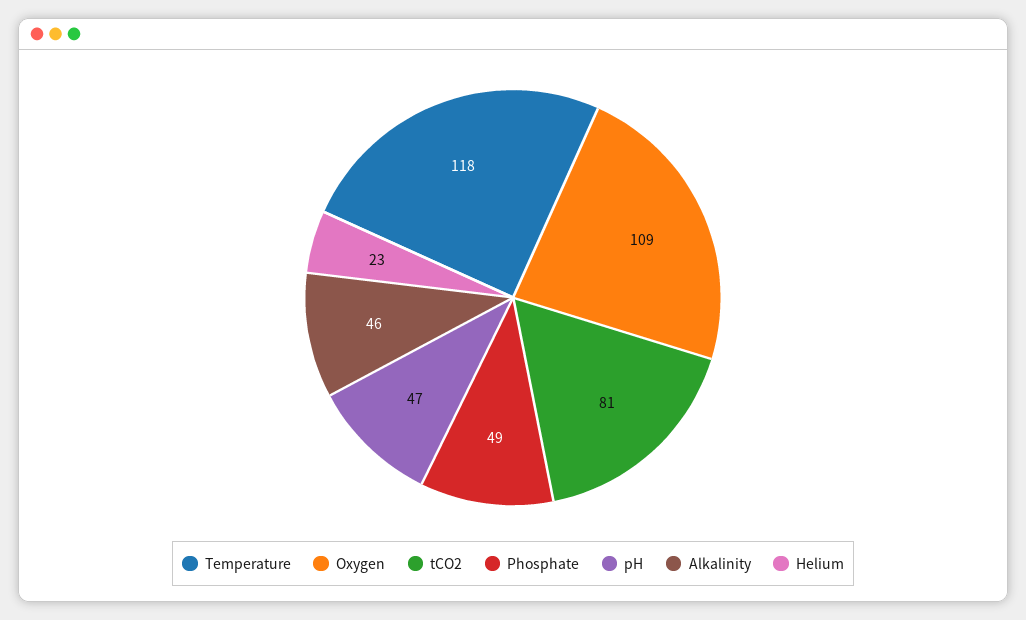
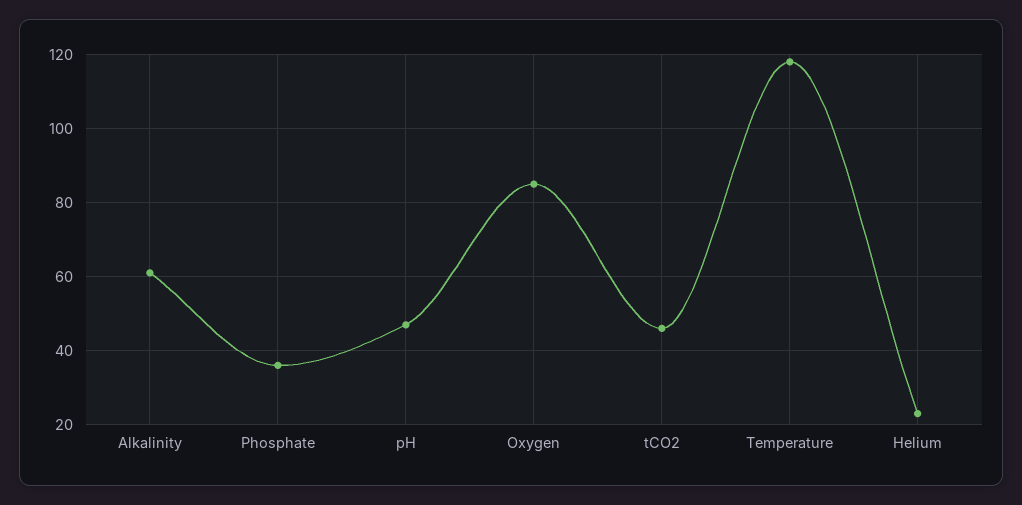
Oxygen: 109 -> 85
tCO2: 81 -> 45
Phosphate: 49 -> 35
Alkalinity: 46 -> 60

